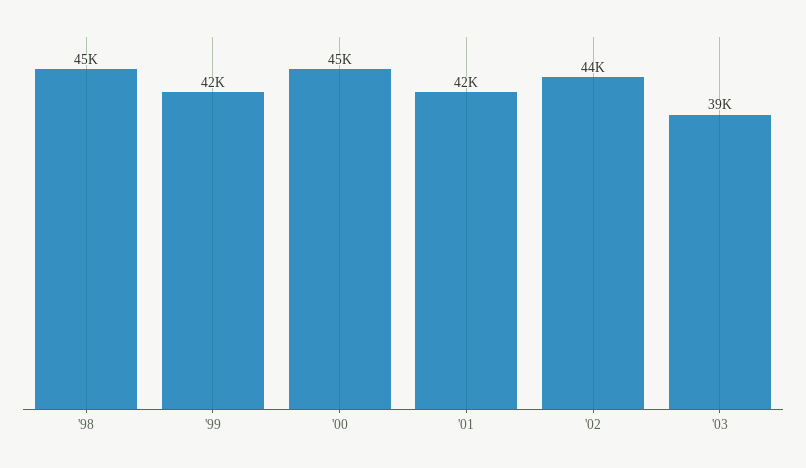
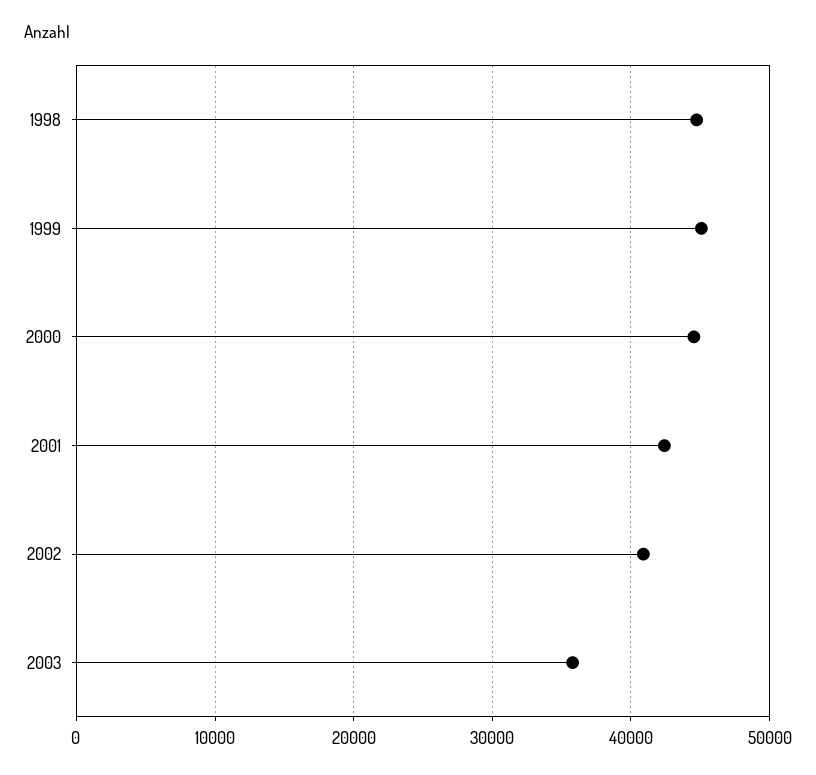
'99: 42000 -> 45000
'02: 44000 -> 41000
'03: 39000 -> 36000

